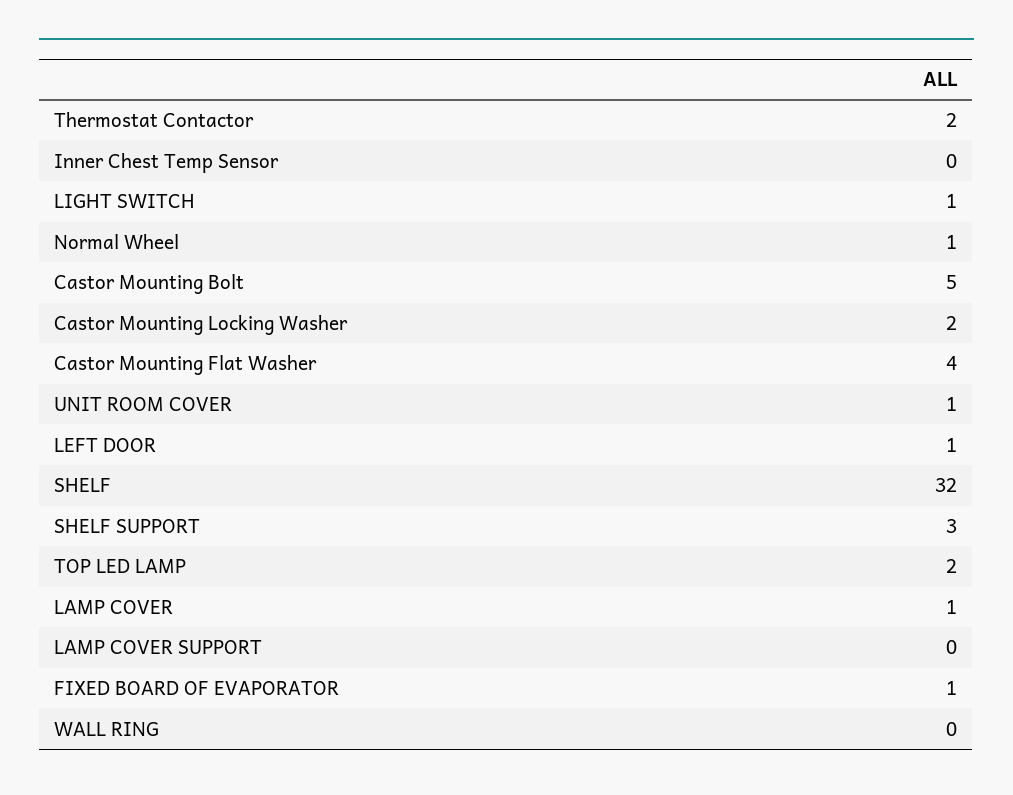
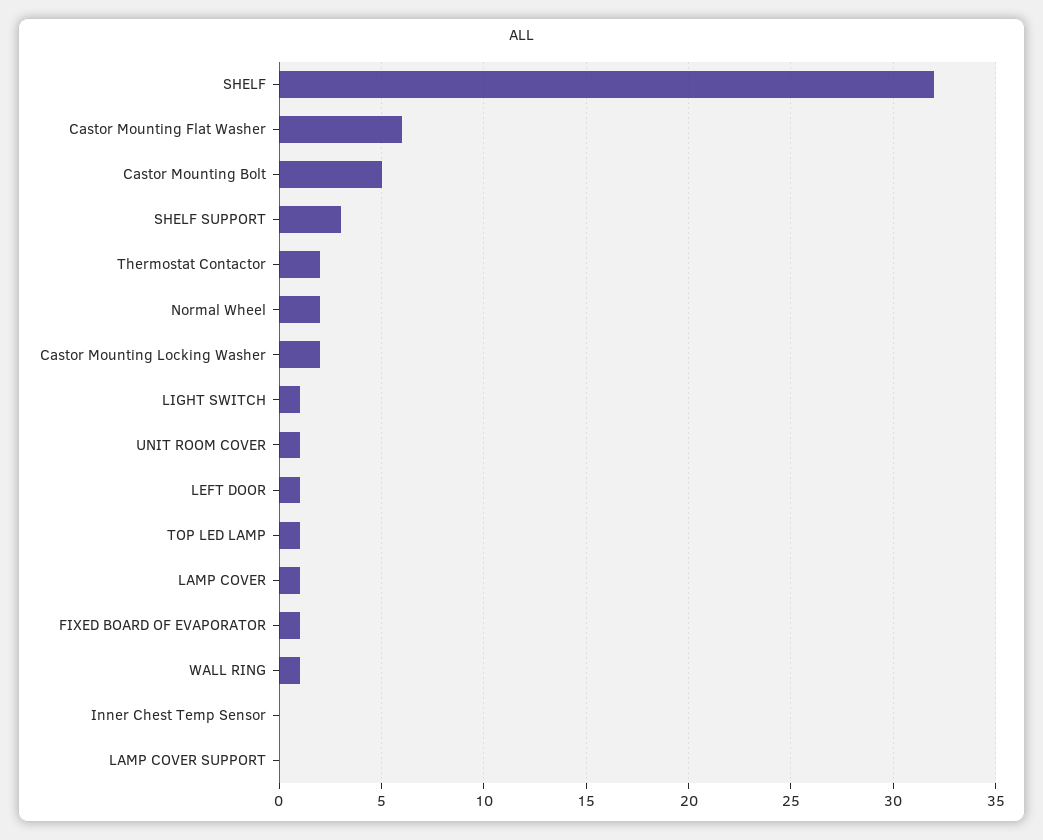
Normal Wheel: 1 -> 2
Castor Mounting Flat Washer: 4 -> 6
TOP LED LAMP: 2 -> 1
WALL RING: 0 -> 1

